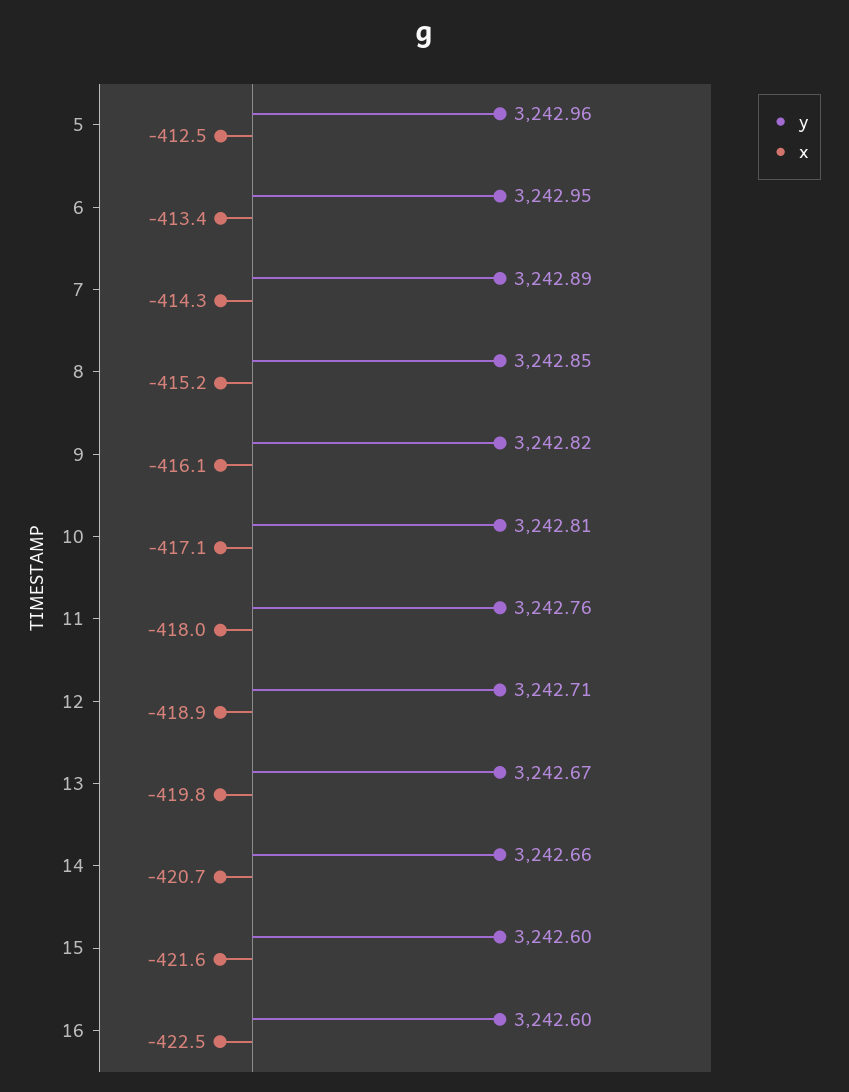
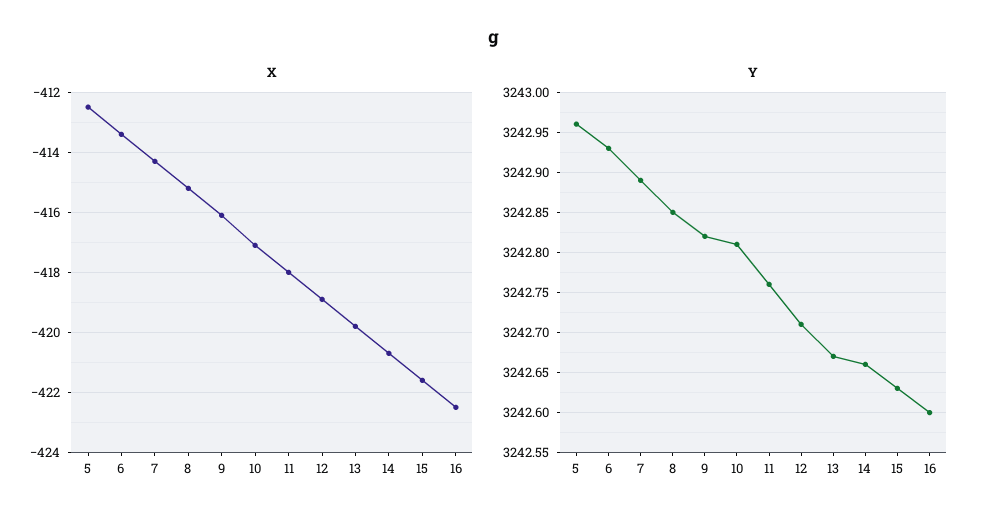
y, 6: 3242.95 -> 3242.93
y, 15: 3242.6 -> 3242.63

